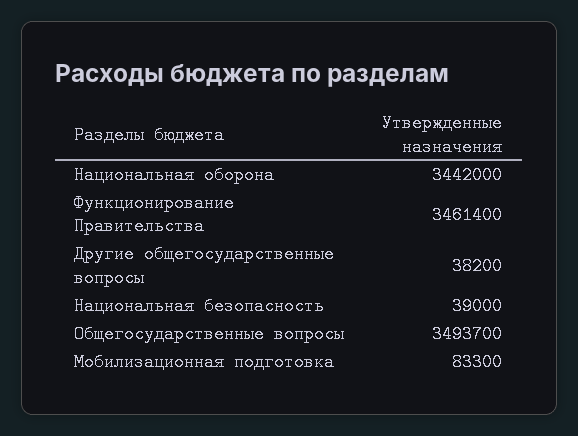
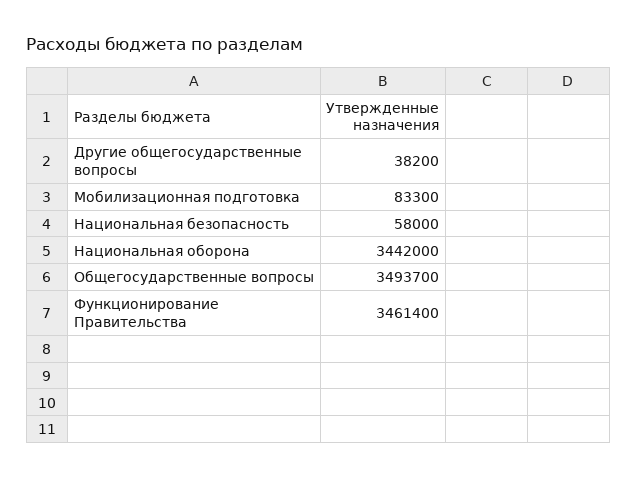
Национальная безопасность: 39000 -> 58000

